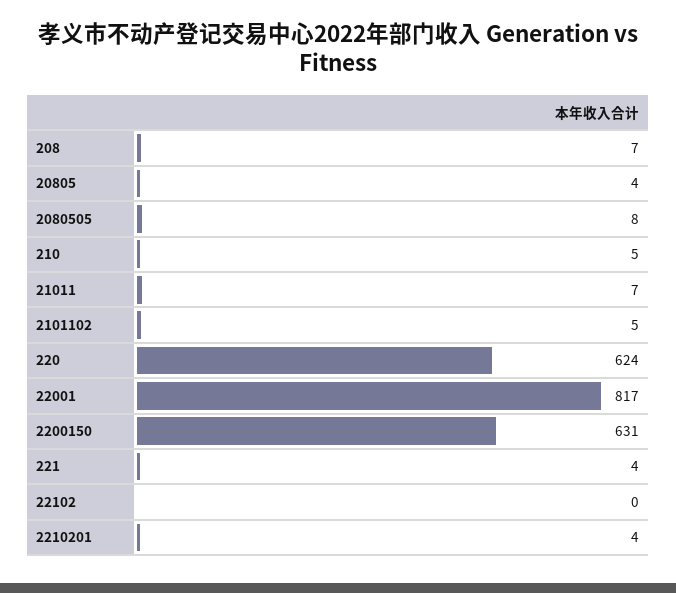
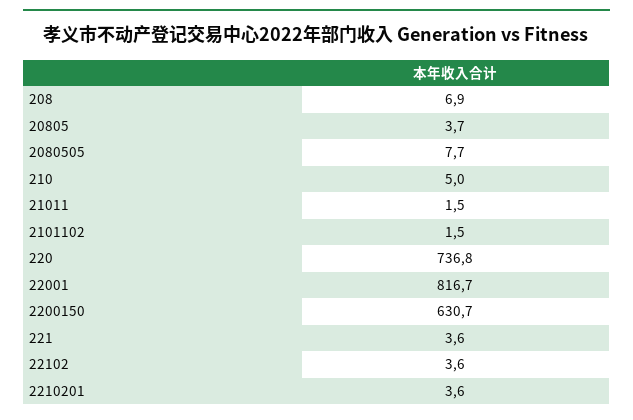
21011: 7 -> 1.5
2101102: 5 -> 1.5
220: 624 -> 736.8
22102: 0 -> 3.6

